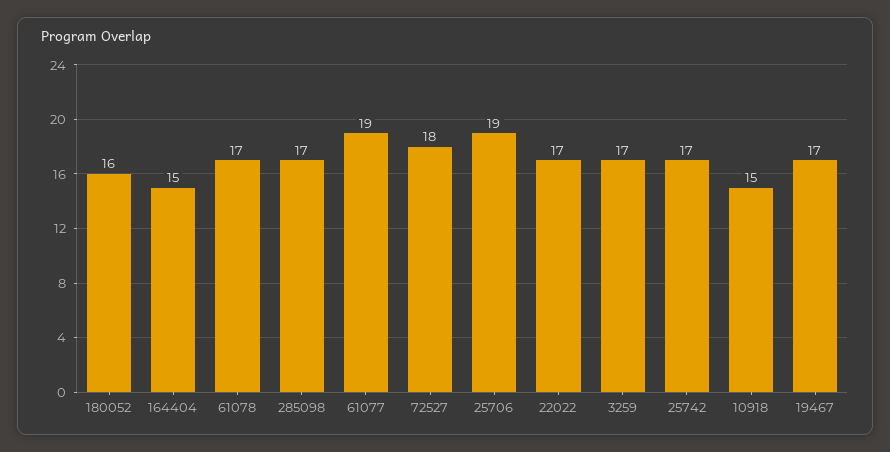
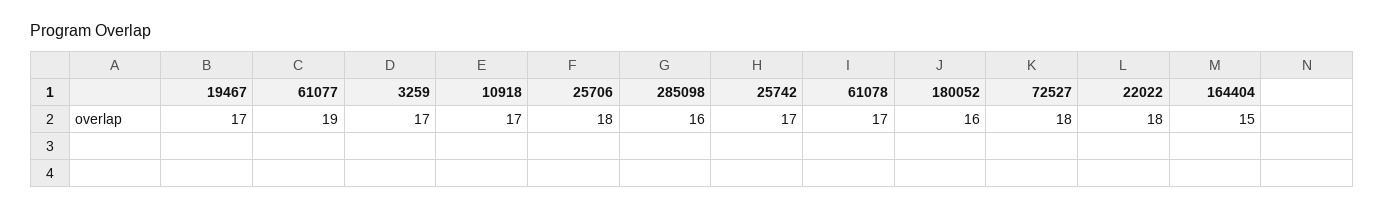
285098: 17 -> 16
25706: 19 -> 18
22022: 17 -> 18
10918: 15 -> 17

